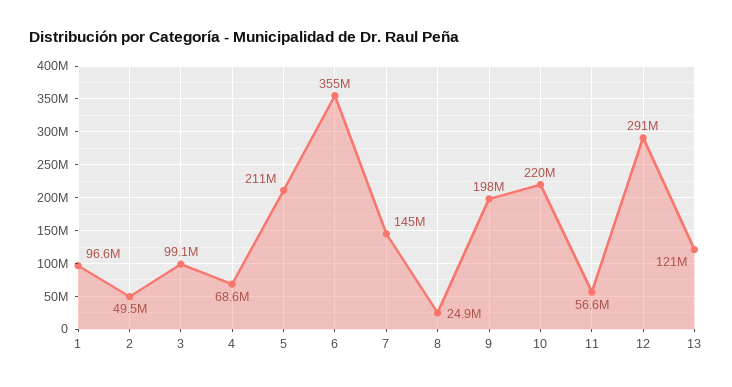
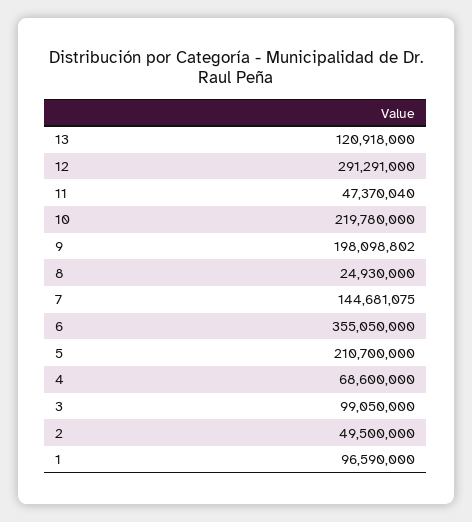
11: 56600000 -> 47370040

